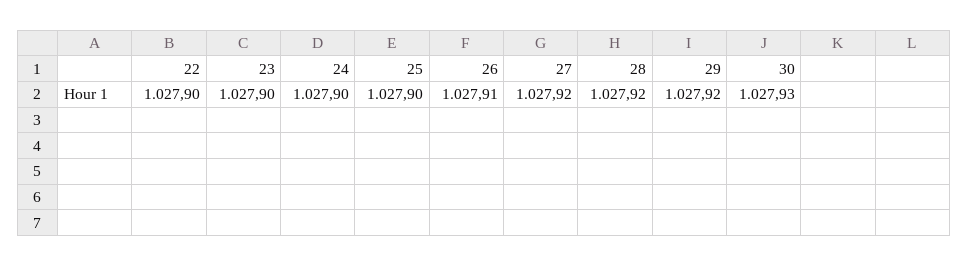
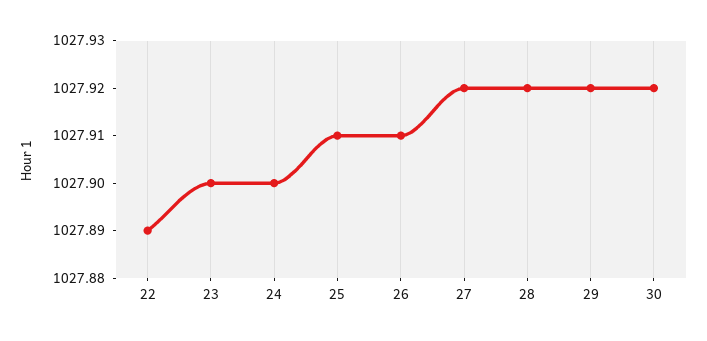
22: 1027.9 -> 1027.89
25: 1027.9 -> 1027.91
30: 1027.93 -> 1027.92

